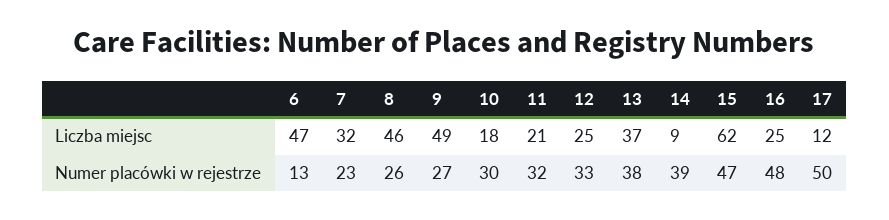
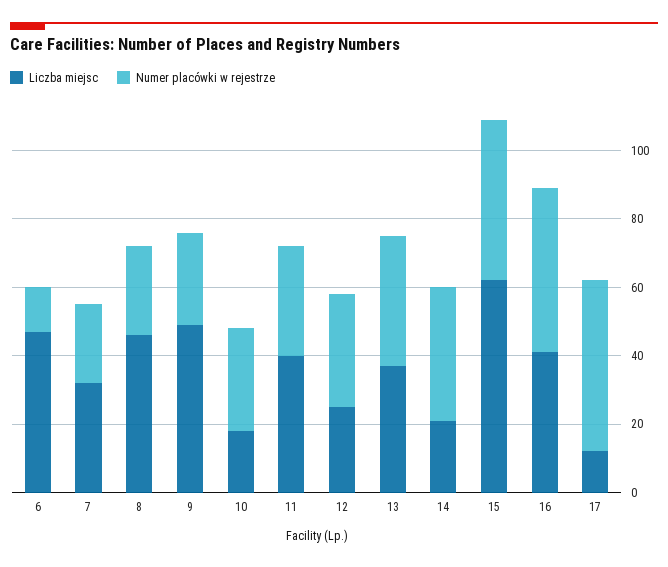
Liczba miejsc, 11: 21 -> 40
Liczba miejsc, 14: 9 -> 20
Liczba miejsc, 16: 25 -> 40

